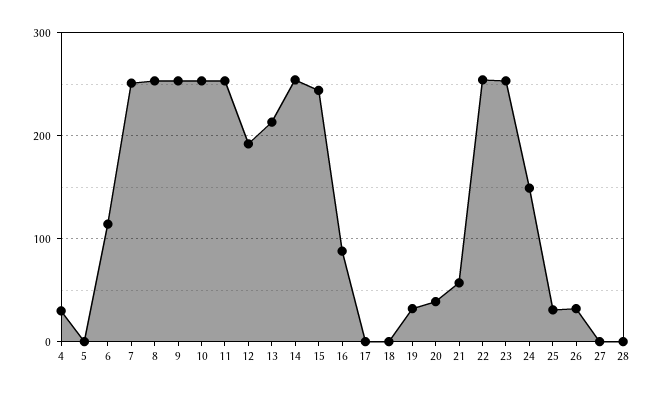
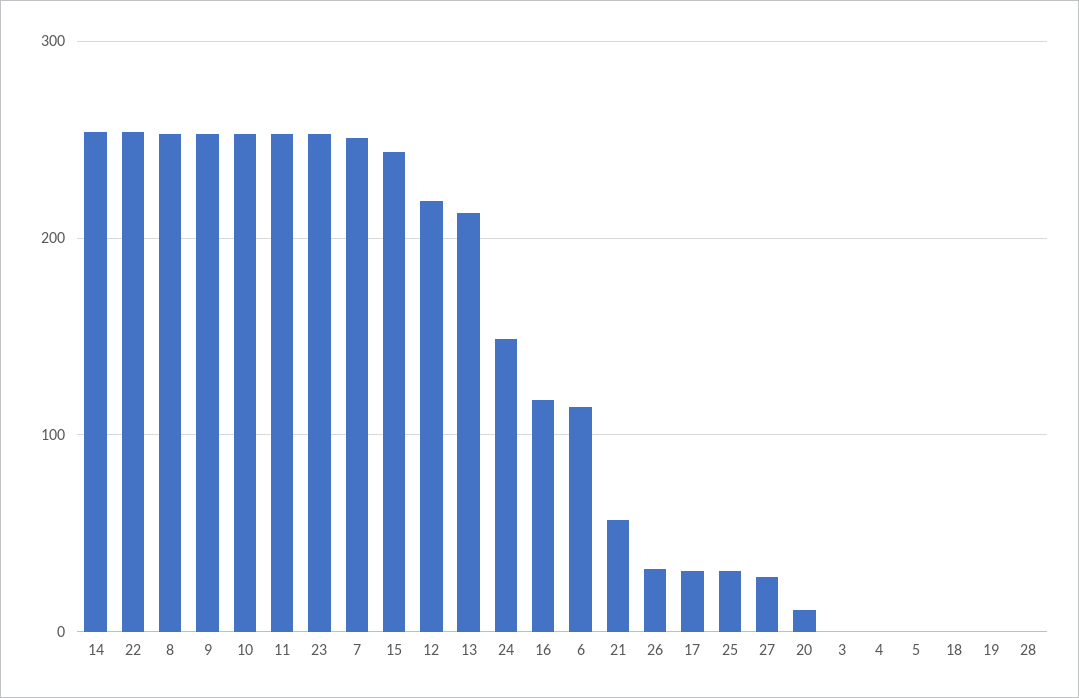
4: 30 -> 0
12: 190 -> 220
16: 90 -> 120
17: 0 -> 30
19: 30 -> 0
20: 40 -> 10
27: 0 -> 30
3: none -> 0

